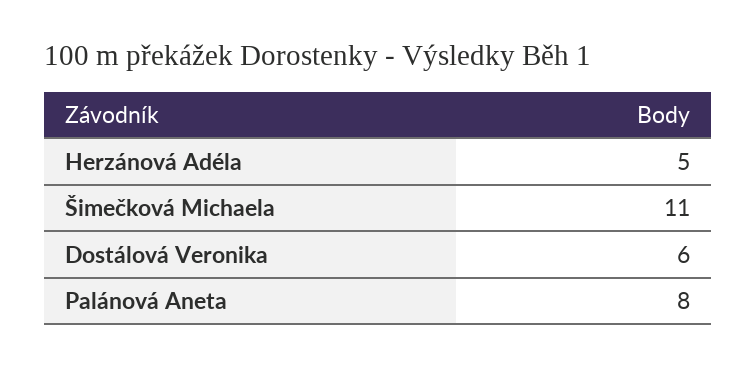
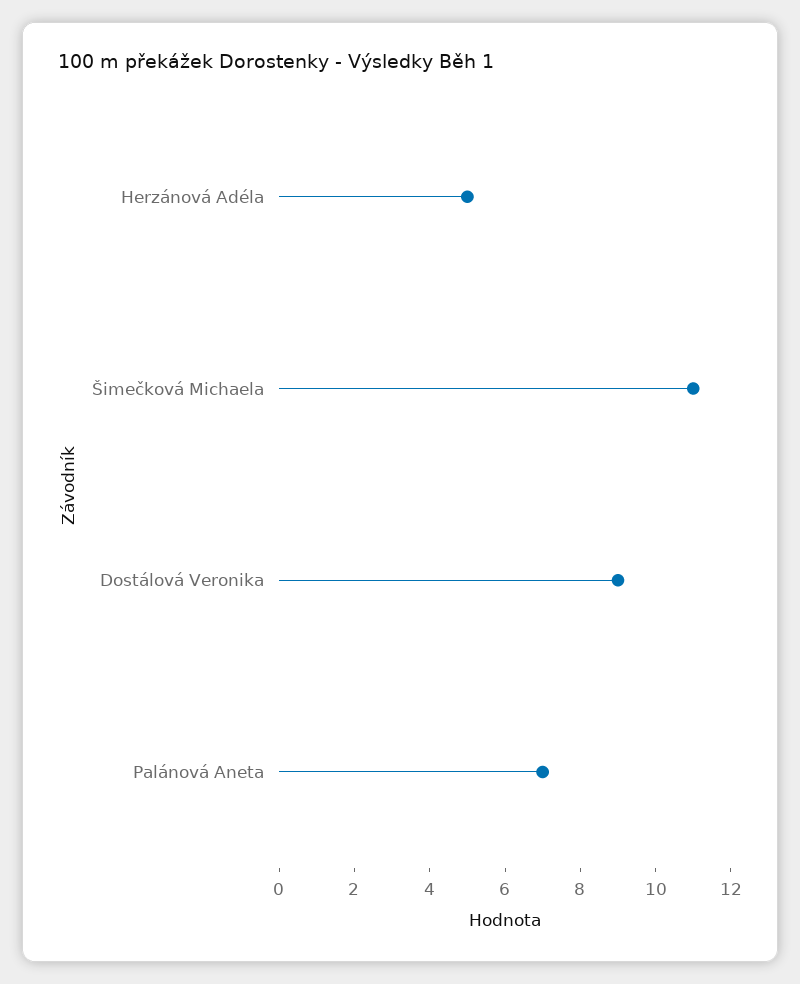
Dostálová Veronika: 6 -> 9
Palánová Aneta: 8 -> 7

